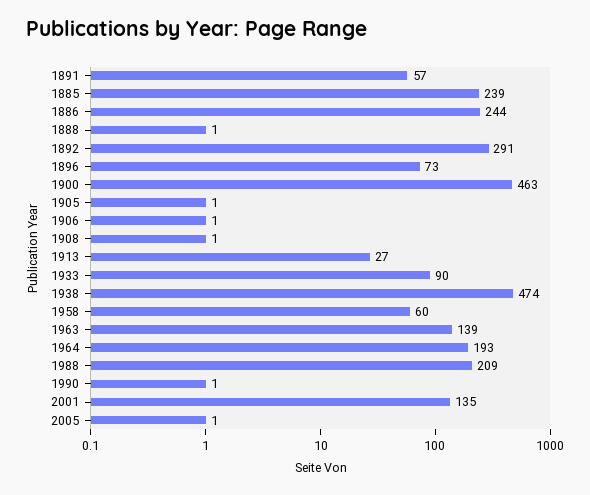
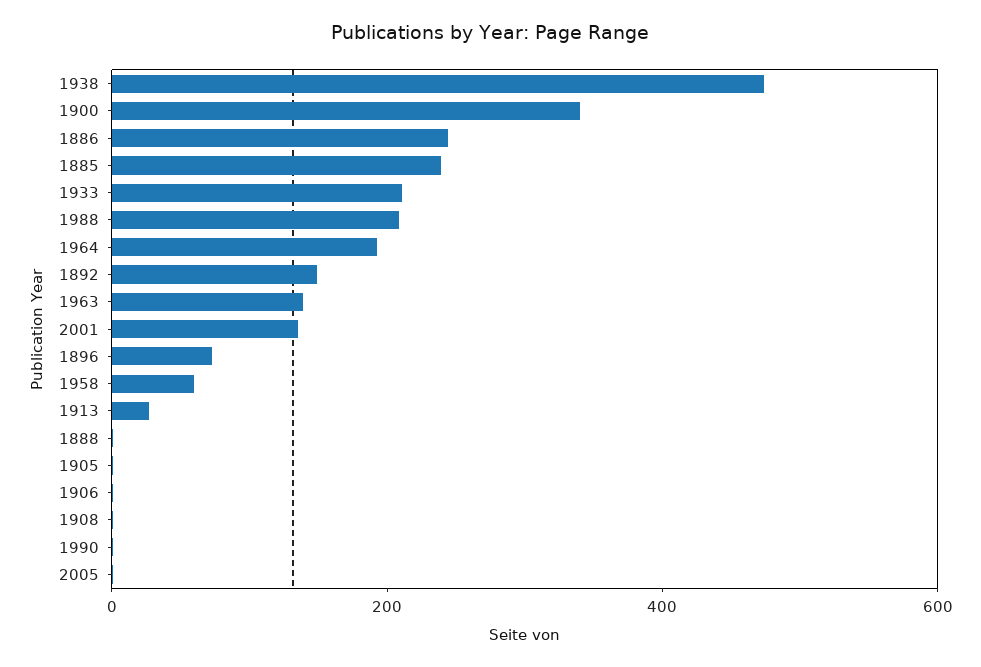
1891: 57 -> none
1892: 291 -> 150
1900: 463 -> 350
1933: 90 -> 200

